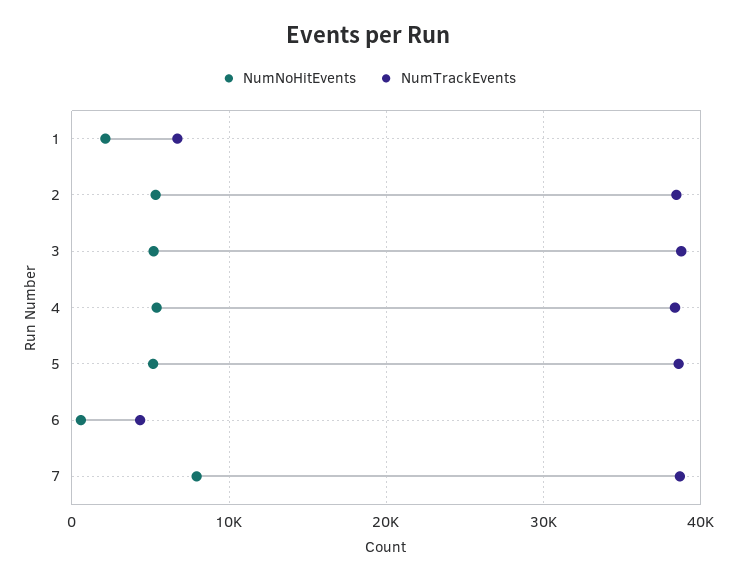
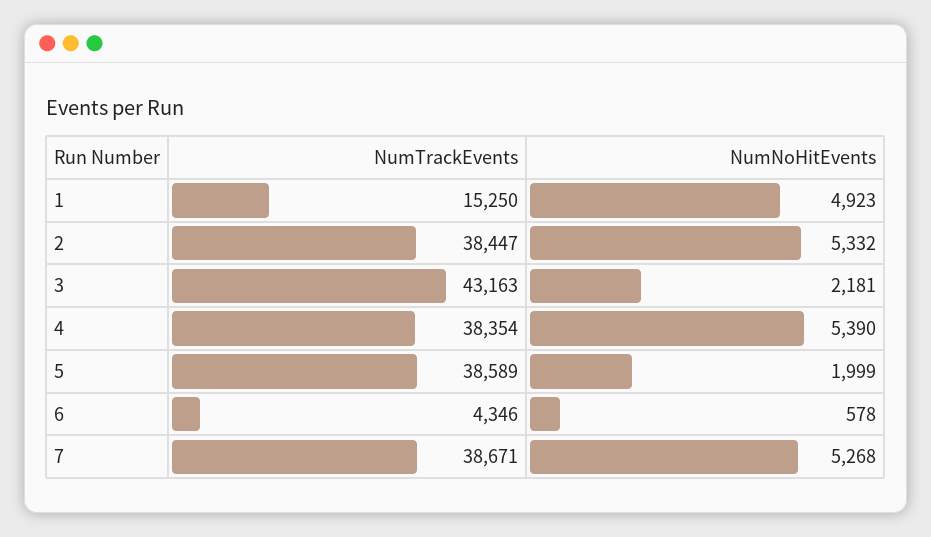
NumNoHitEvents, 1: 2000 -> 4923
NumTrackEvents, 1: 7000 -> 15250
NumNoHitEvents, 3: 5000 -> 2181
NumTrackEvents, 3: 39000 -> 43163
NumNoHitEvents, 5: 5000 -> 1999
NumNoHitEvents, 7: 8000 -> 5268

